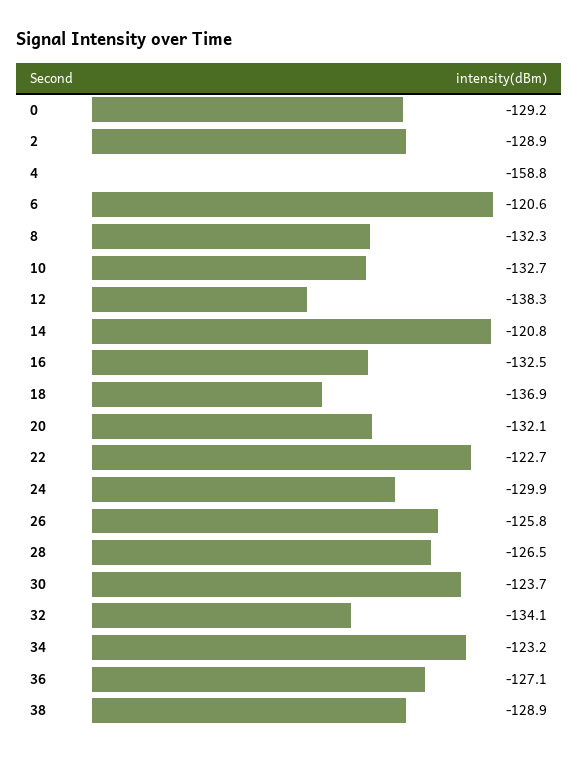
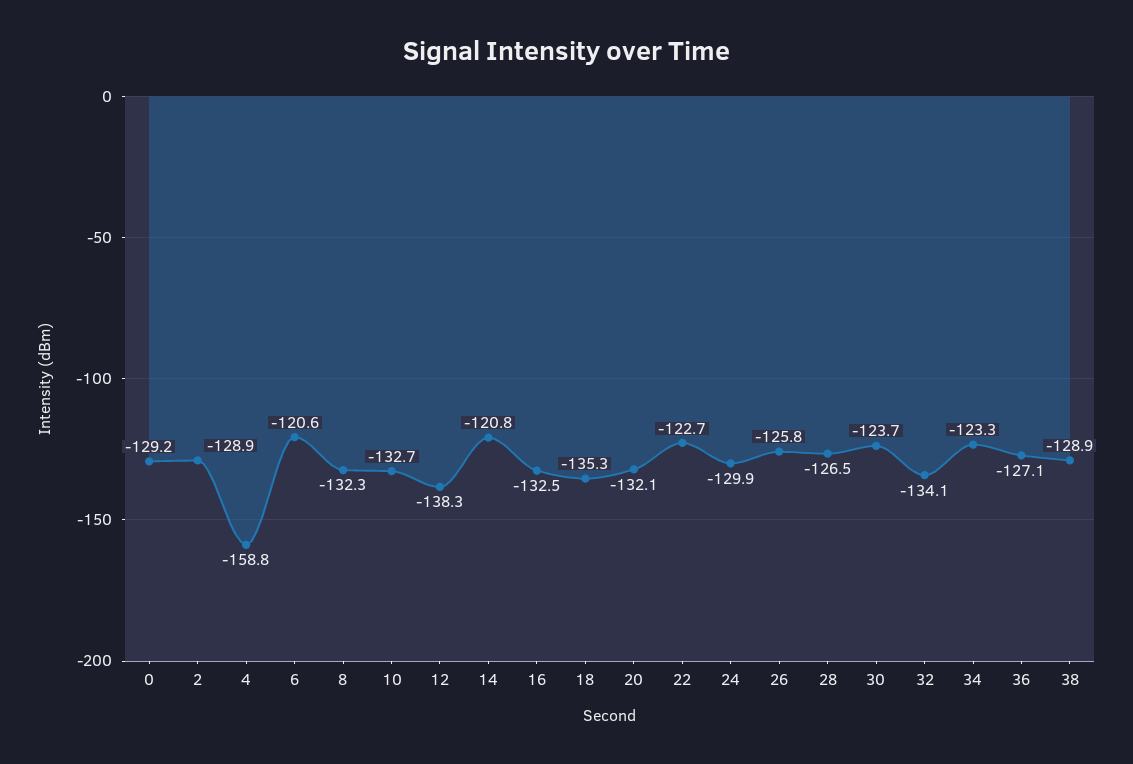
18: -136.9 -> -135.3
34: -123.2 -> -123.3

